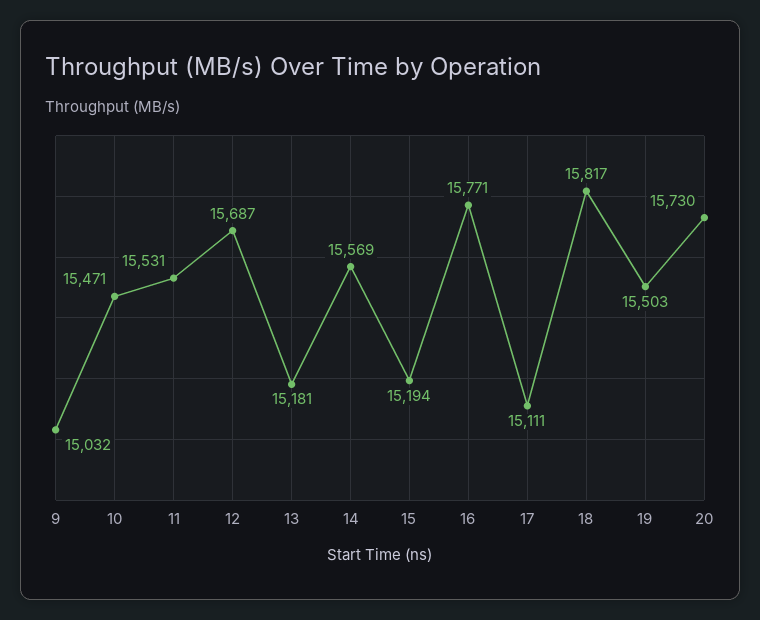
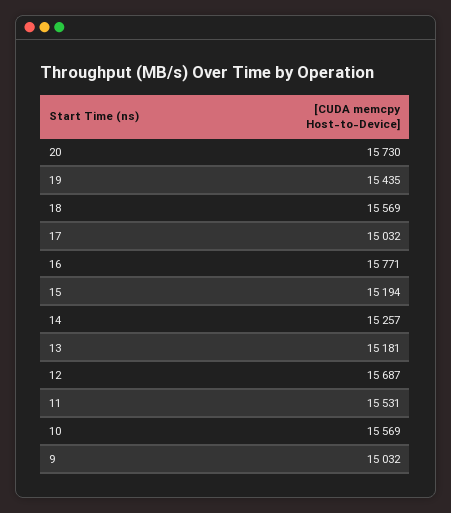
10: 15471 -> 15569
14: 15569 -> 15257
17: 15111 -> 15032
18: 15817 -> 15569
19: 15503 -> 15435

